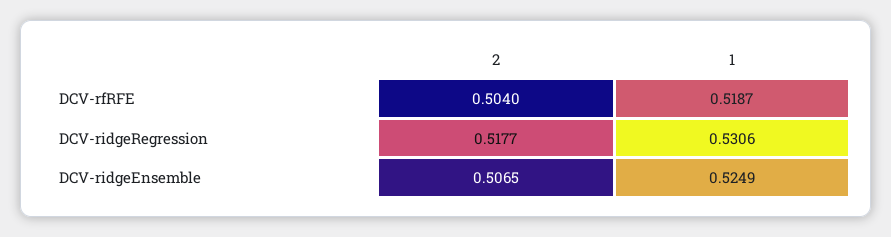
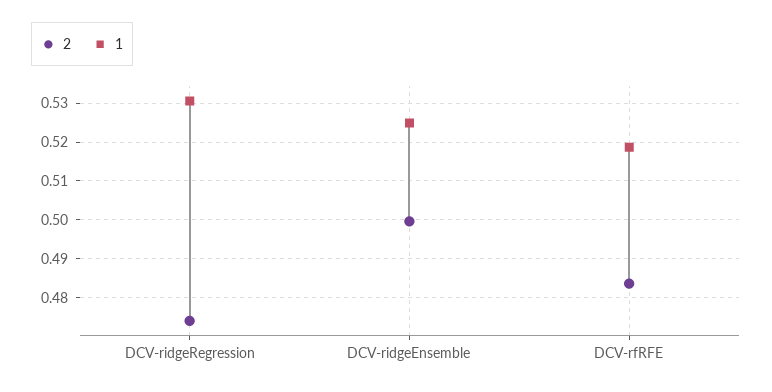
2, DCV-rfRFE: 0.504 -> 0.484
2, DCV-ridgeRegression: 0.5177 -> 0.474
2, DCV-ridgeEnsemble: 0.5065 -> 0.5

